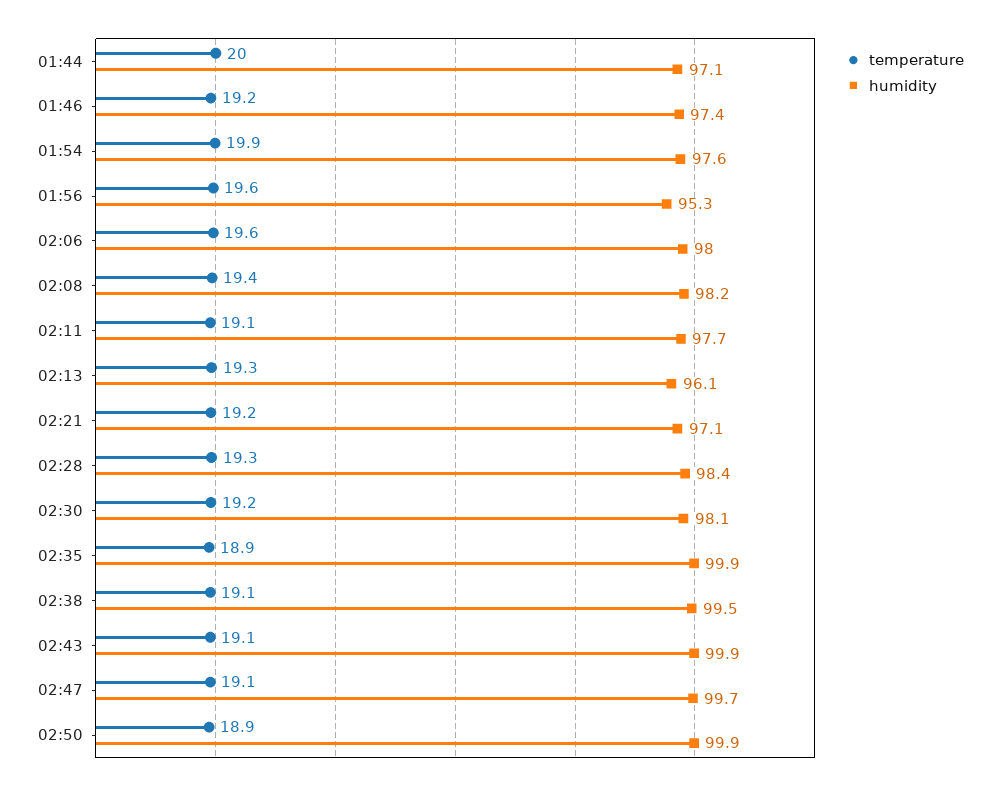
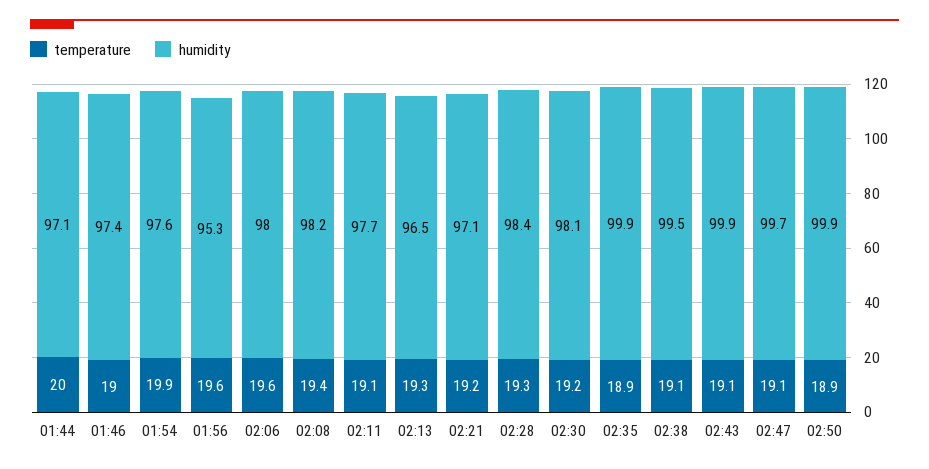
temperature, 01:46: 19.2 -> 19
humidity, 02:13: 96.1 -> 96.5

